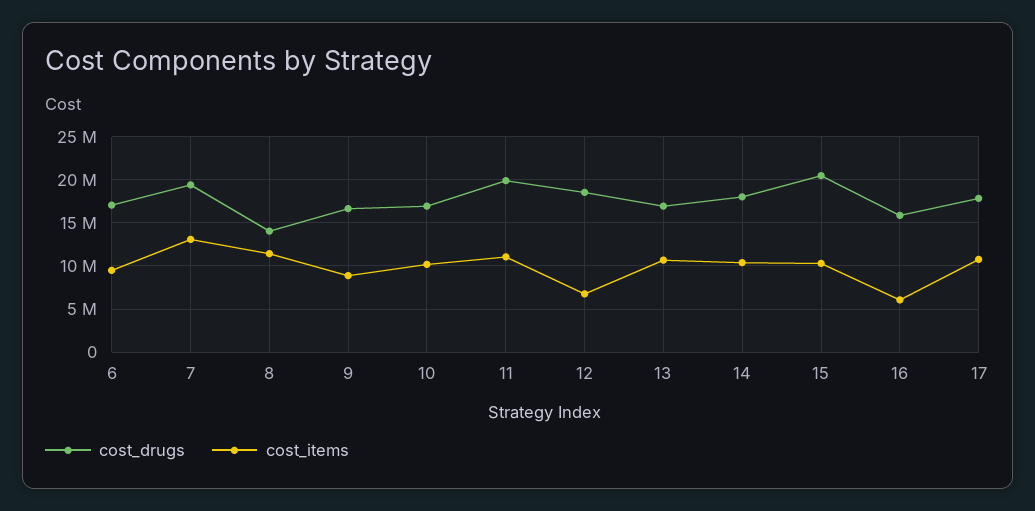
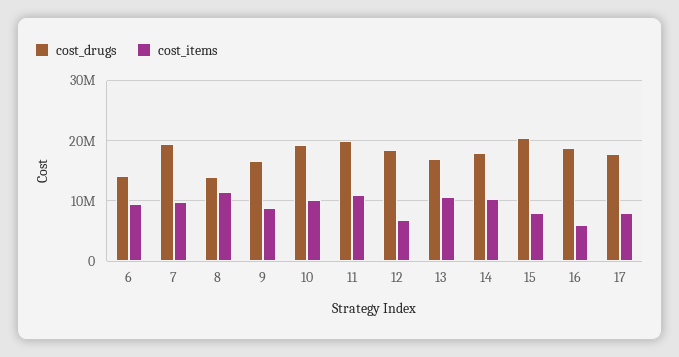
cost_drugs, 6: 17000000 -> 14000000
cost_items, 7: 13000000 -> 10000000
cost_drugs, 10: 17000000 -> 19000000
cost_items, 15: 10000000 -> 8000000
cost_drugs, 16: 16000000 -> 19000000
cost_items, 17: 11000000 -> 8000000

